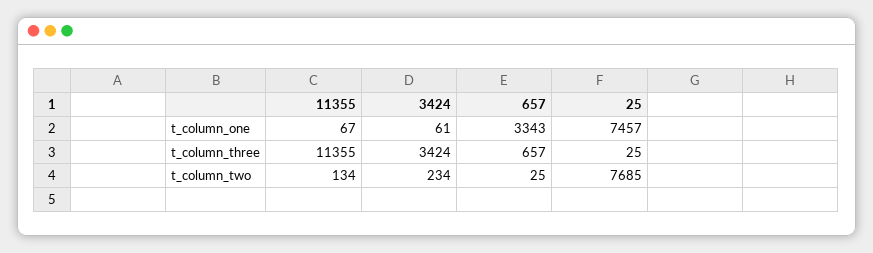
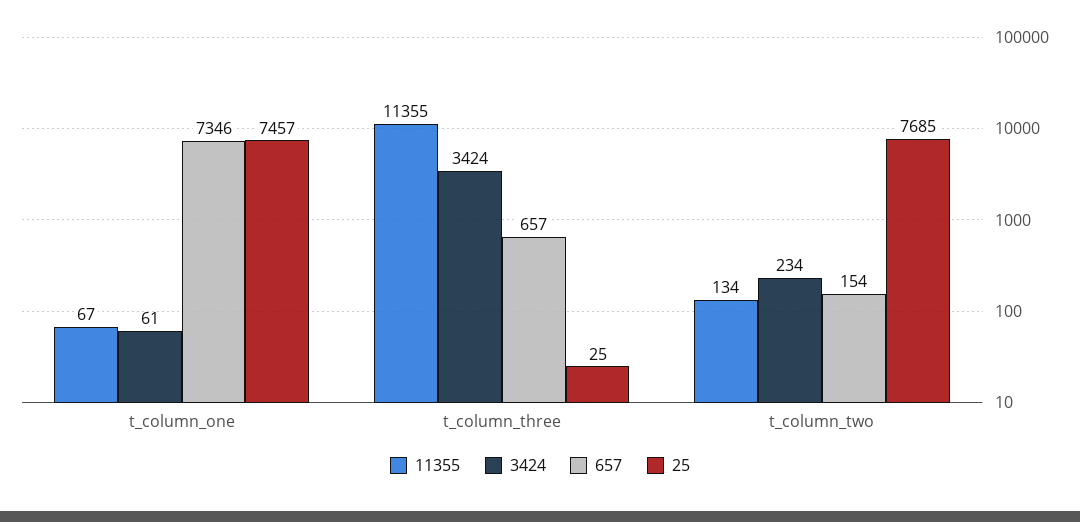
657, t_column_one: 3343 -> 7346
657, t_column_two: 25 -> 154

